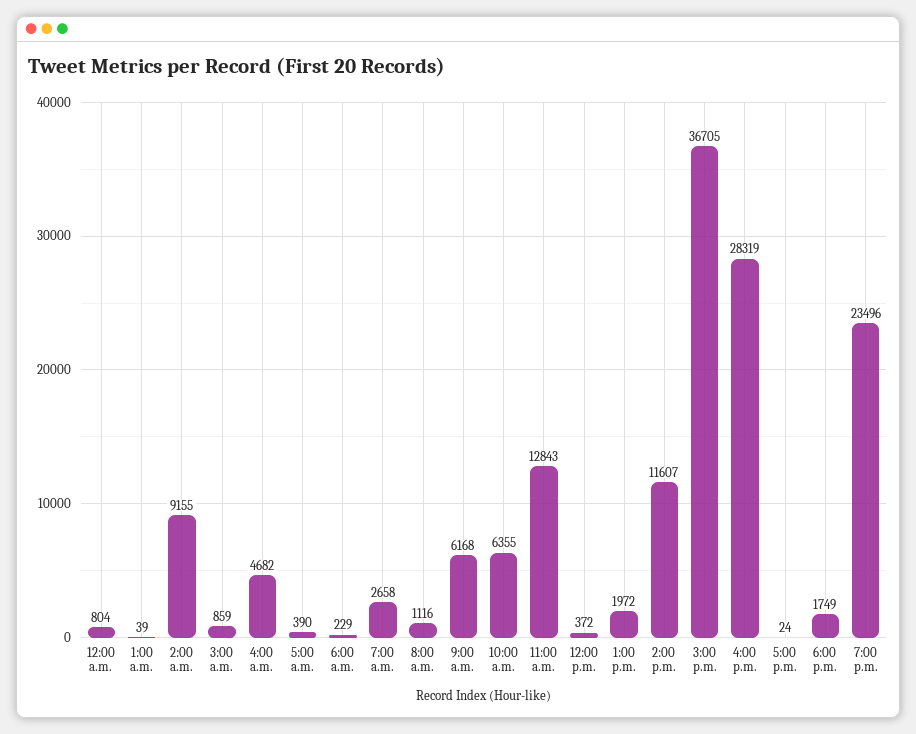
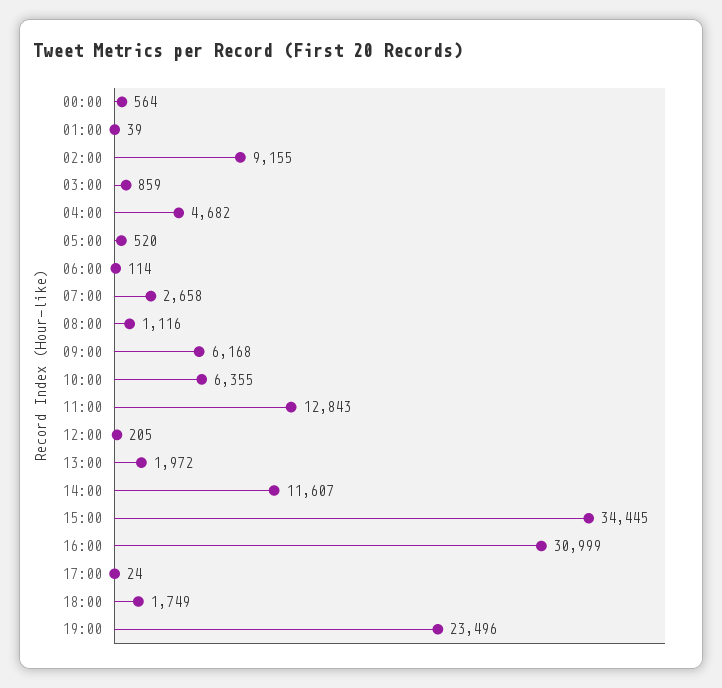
12:00 a.m.: 804 -> 564
5:00 a.m.: 390 -> 520
6:00 a.m.: 229 -> 114
12:00 p.m.: 372 -> 205
3:00 p.m.: 36705 -> 34445
4:00 p.m.: 28319 -> 30999

